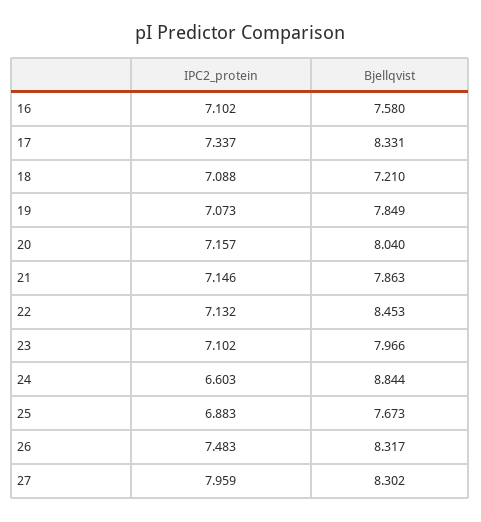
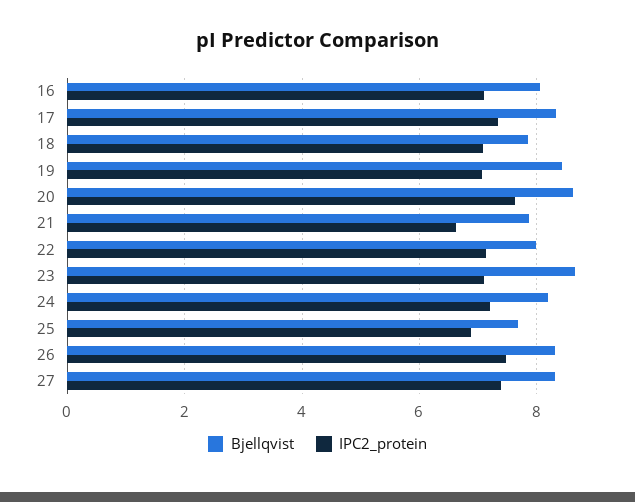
Bjellqvist, 16: 7.58 -> 8
Bjellqvist, 18: 7.21 -> 7.8
Bjellqvist, 19: 7.849 -> 8.4
IPC2_protein, 20: 7.157 -> 7.6
Bjellqvist, 20: 8.04 -> 8.6
IPC2_protein, 21: 7.146 -> 6.6
Bjellqvist, 22: 8.453 -> 8
Bjellqvist, 23: 7.966 -> 8.6
IPC2_protein, 24: 6.603 -> 7.2
Bjellqvist, 24: 8.844 -> 8.2
IPC2_protein, 27: 7.959 -> 7.4

